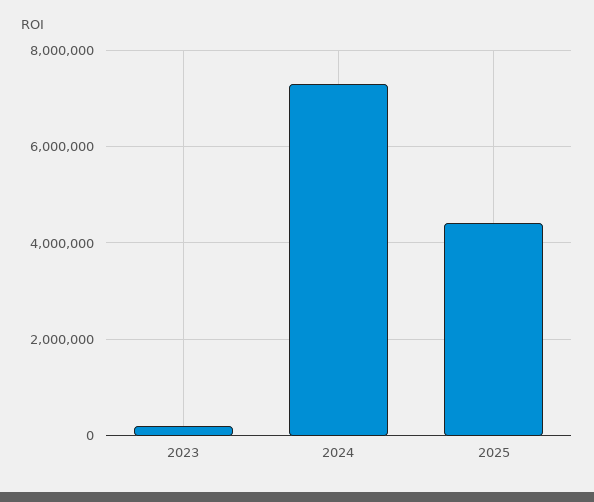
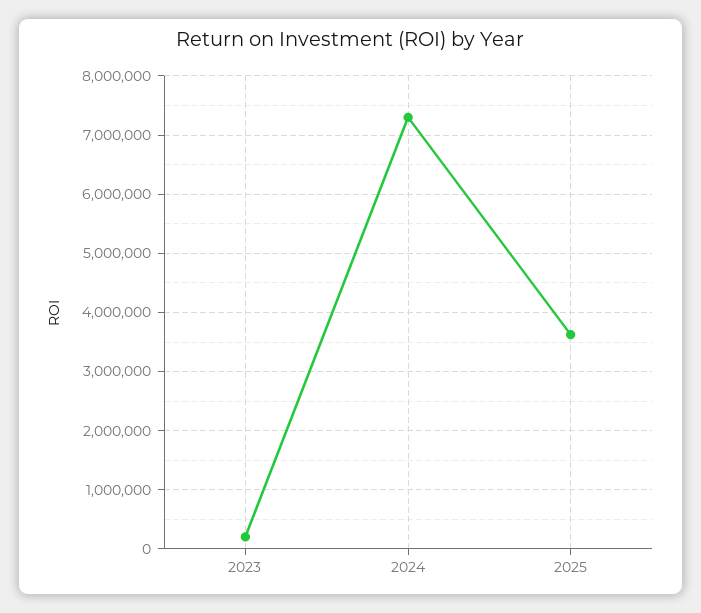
2025: 4400000 -> 3600000

